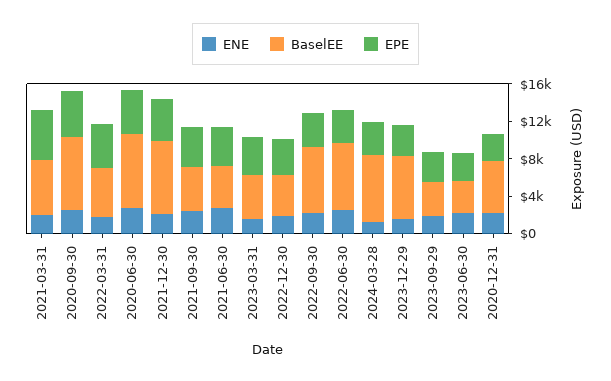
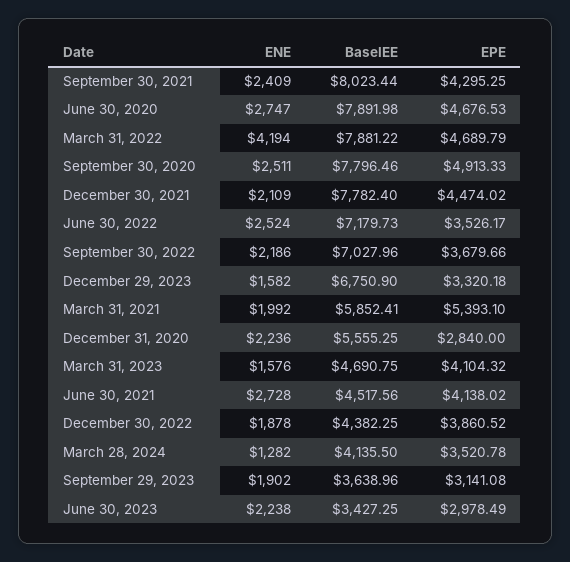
ENE, 2022-03-31: 2000 -> 4194
BaselEE, 2022-03-31: 5000 -> 7881.22
BaselEE, 2021-09-30: 5000 -> 8023.44
BaselEE, 2024-03-28: 7000 -> 4135.5

